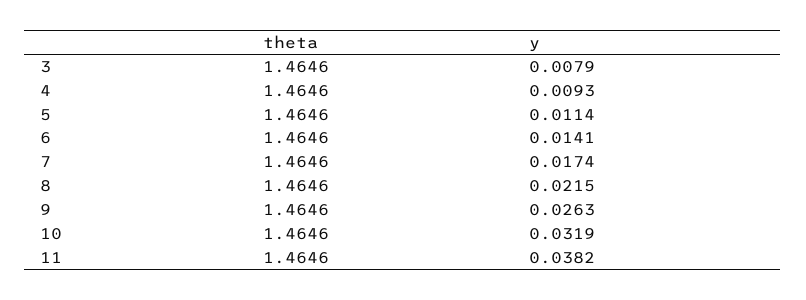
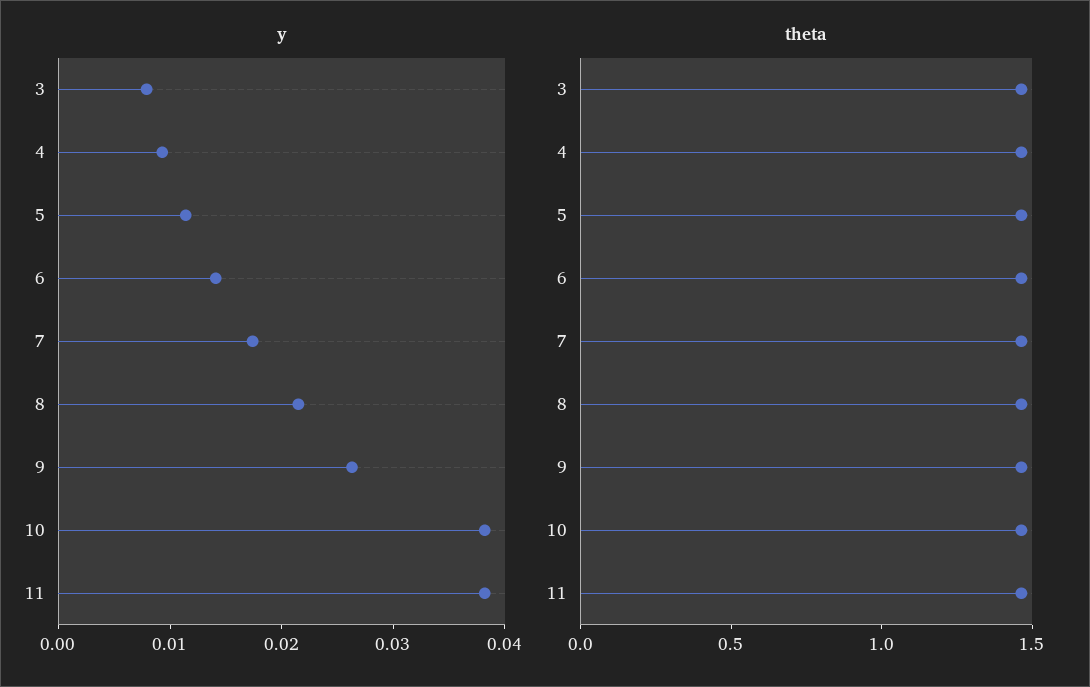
y, 10: 0.0319 -> 0.038

